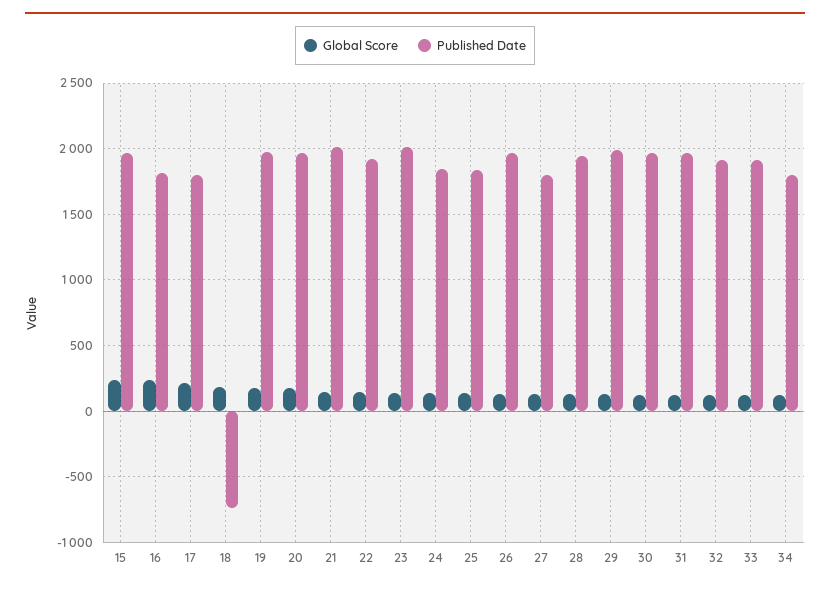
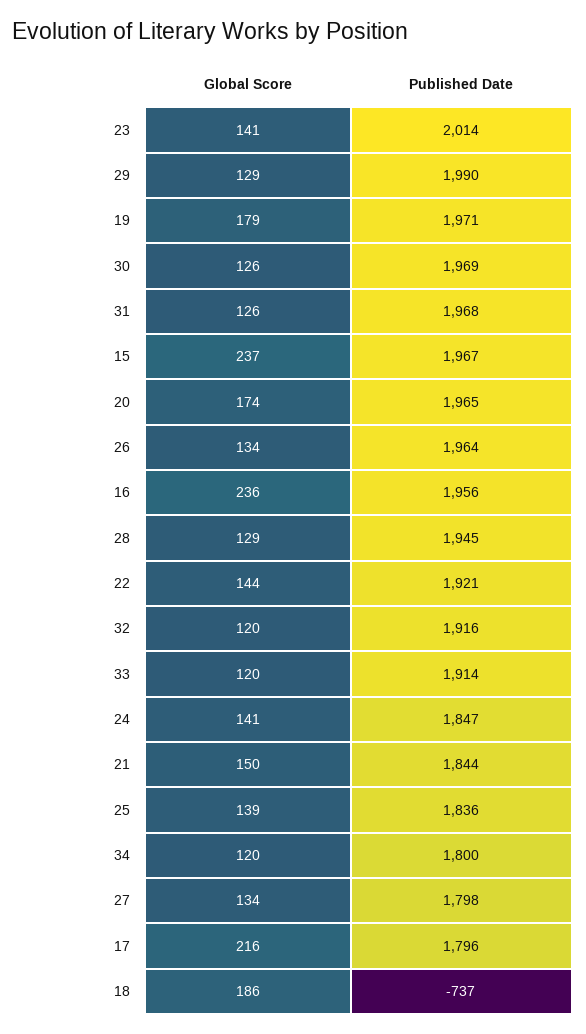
Published Date, 16: 1800 -> 1956
Published Date, 21: 2000 -> 1844

